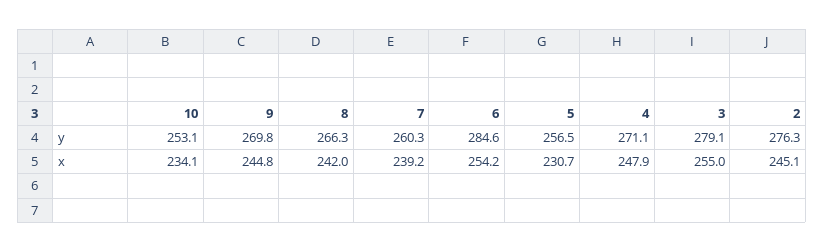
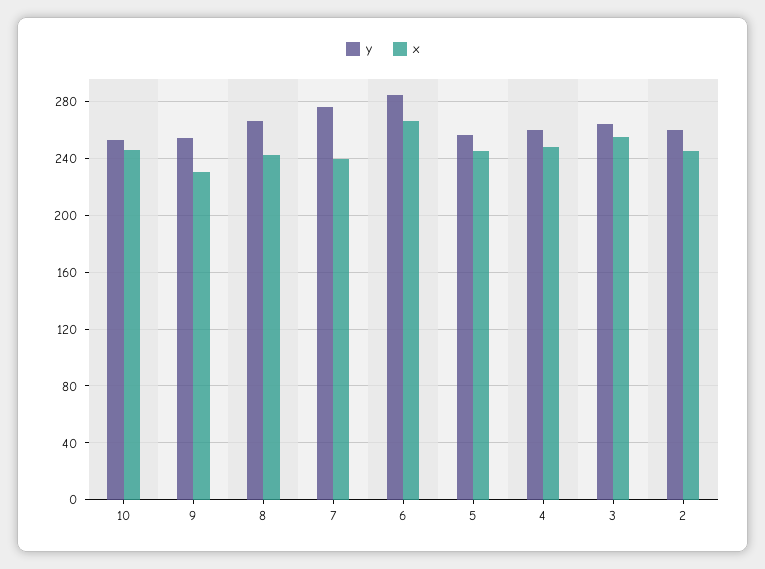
y, 9: 269.8 -> 255
y, 7: 260.3 -> 275
y, 4: 271.1 -> 260
y, 3: 279.1 -> 265
y, 2: 276.3 -> 260
x, 10: 234.1 -> 245
x, 9: 244.8 -> 230
x, 6: 254.2 -> 265
x, 5: 230.7 -> 245

